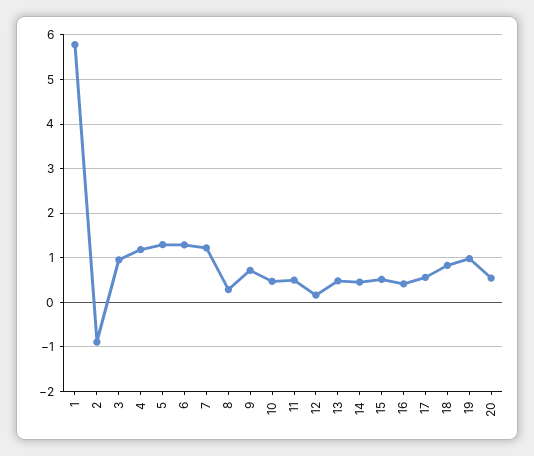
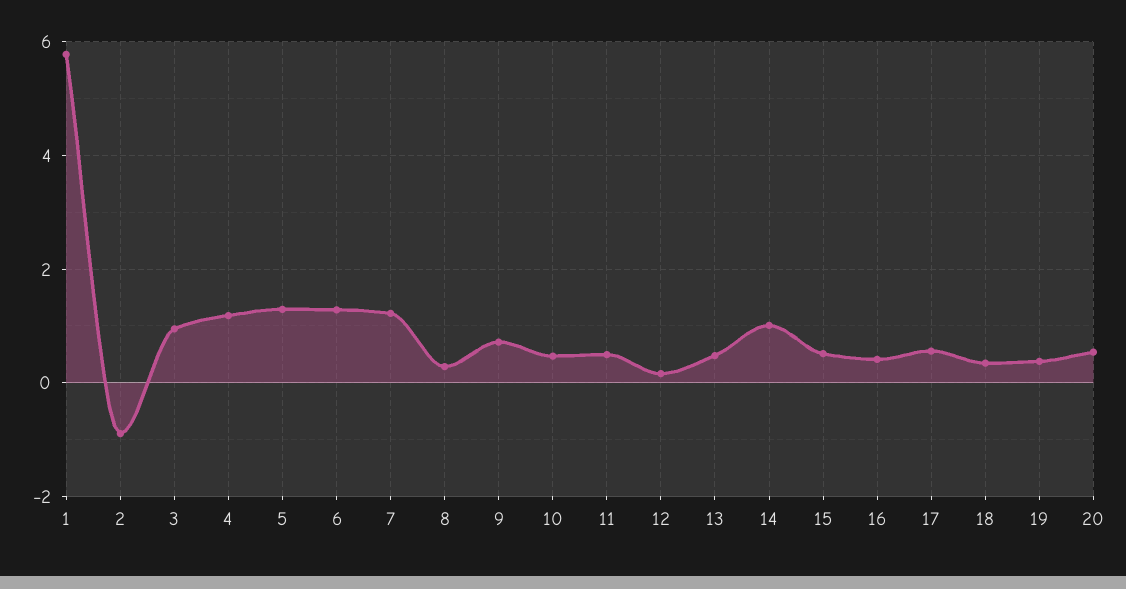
14: 0.4 -> 1
18: 0.8 -> 0.4
19: 1 -> 0.4

